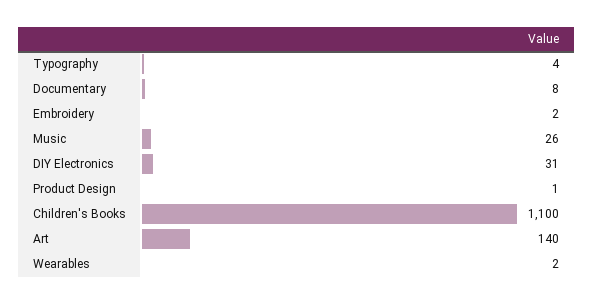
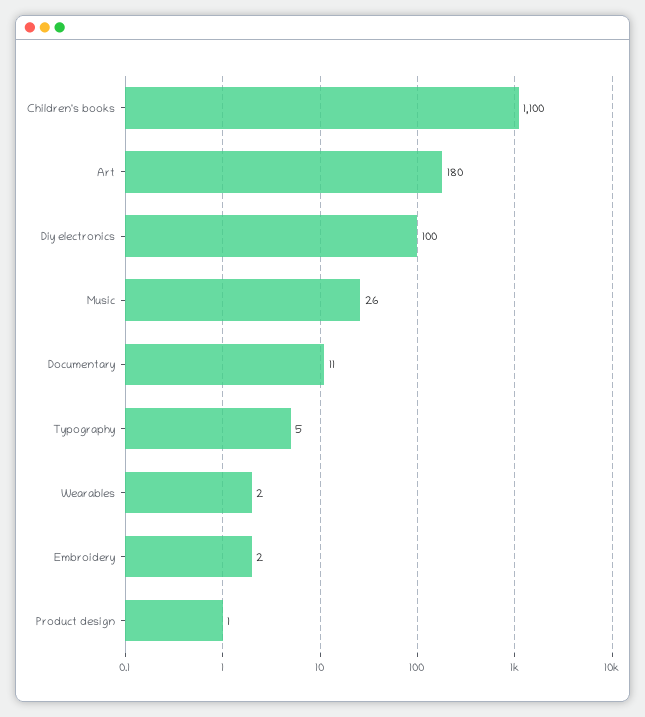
Typography: 4 -> 5
Documentary: 8 -> 11
DIY Electronics: 31 -> 100
Art: 140 -> 180

